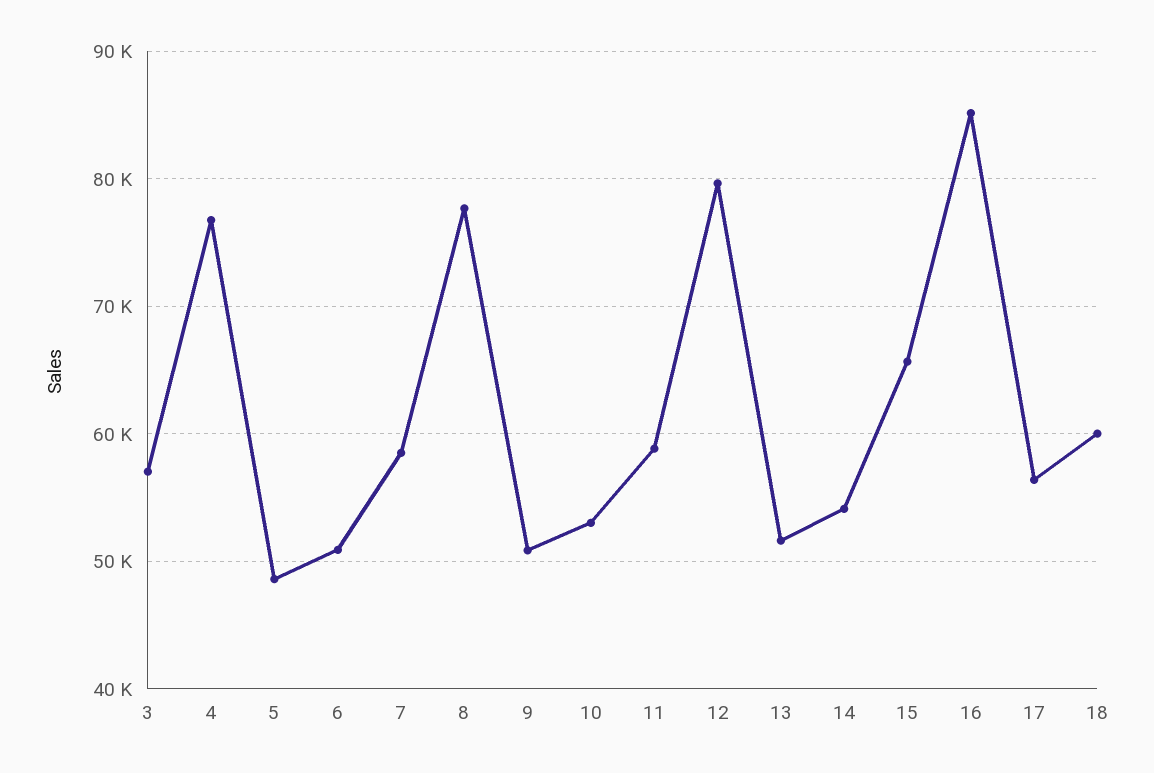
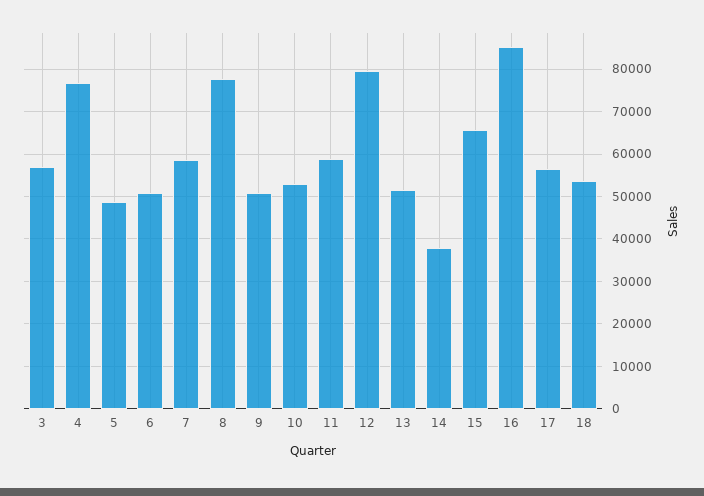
14: 54000 -> 38000
18: 60000 -> 54000

